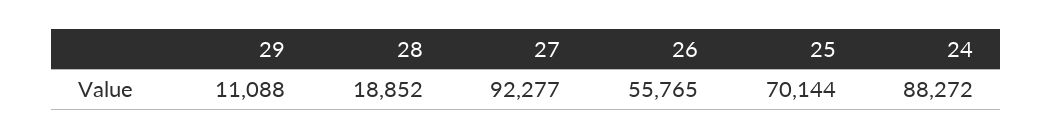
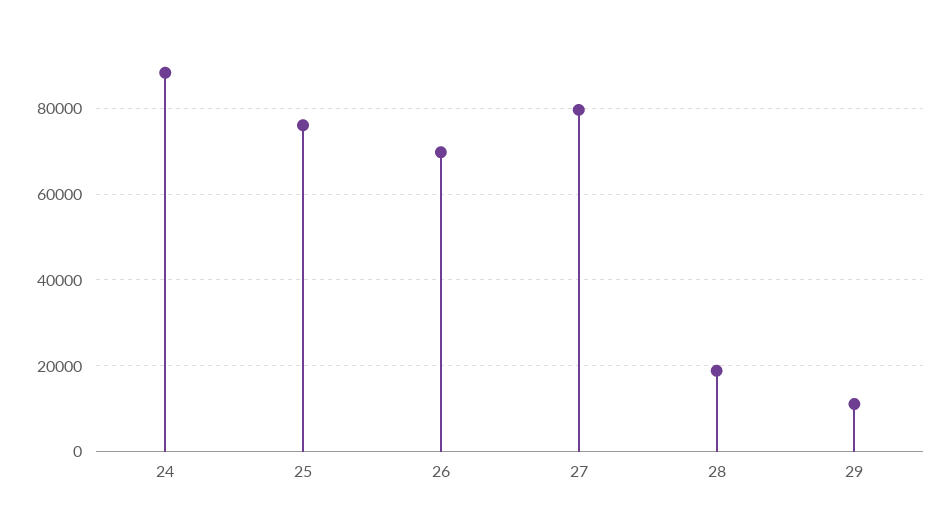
27: 92277 -> 80000
26: 55765 -> 70000
25: 70144 -> 76000

